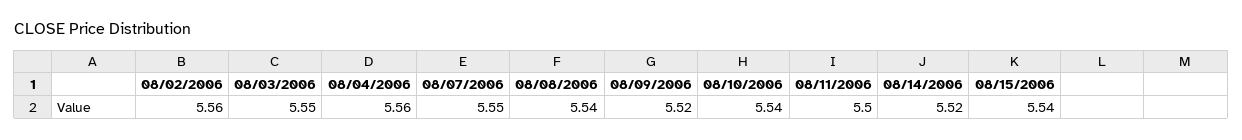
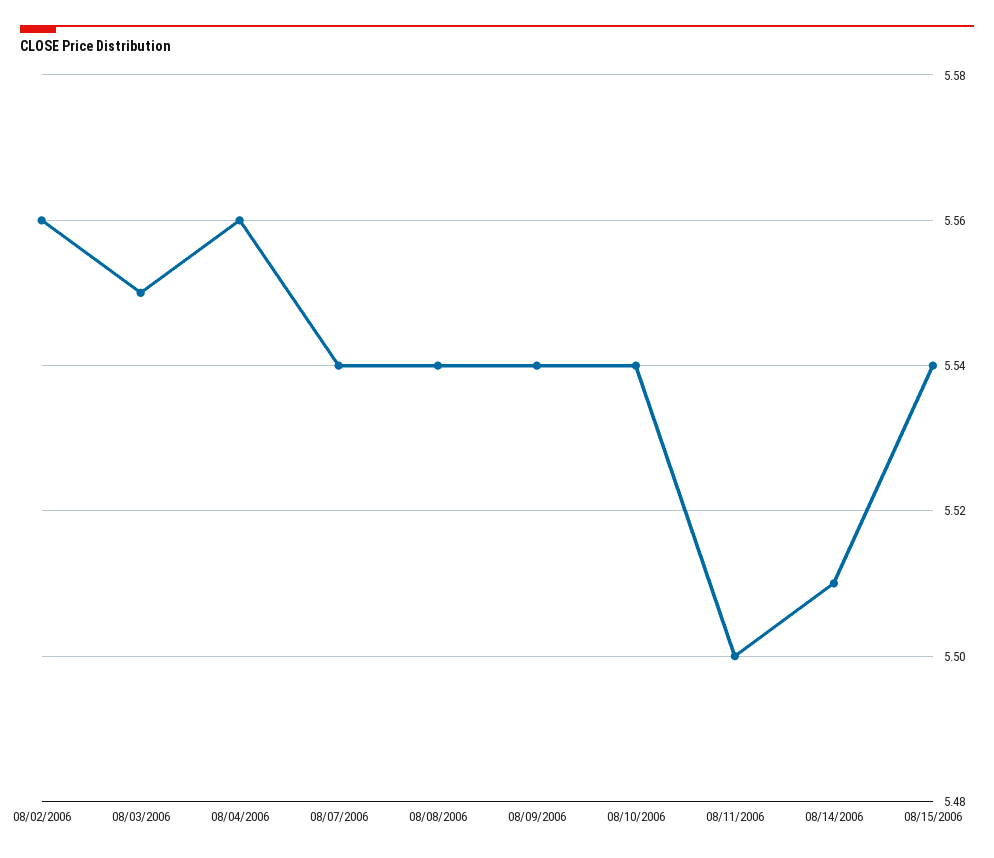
08/07/2006: 5.55 -> 5.54
08/09/2006: 5.52 -> 5.54
08/14/2006: 5.52 -> 5.51

